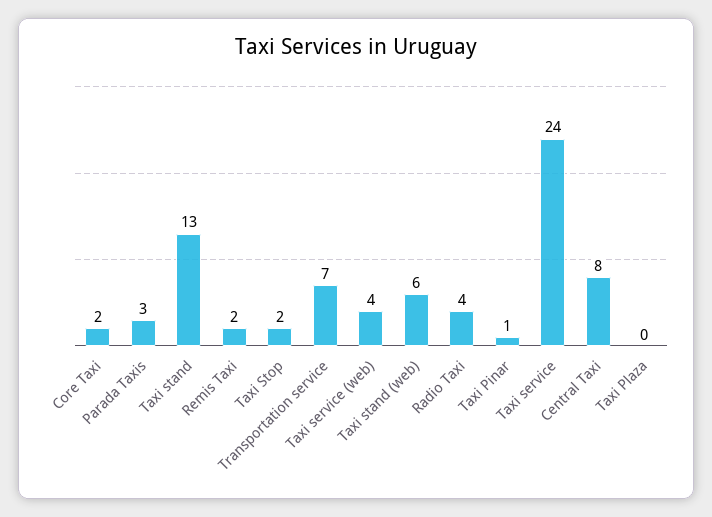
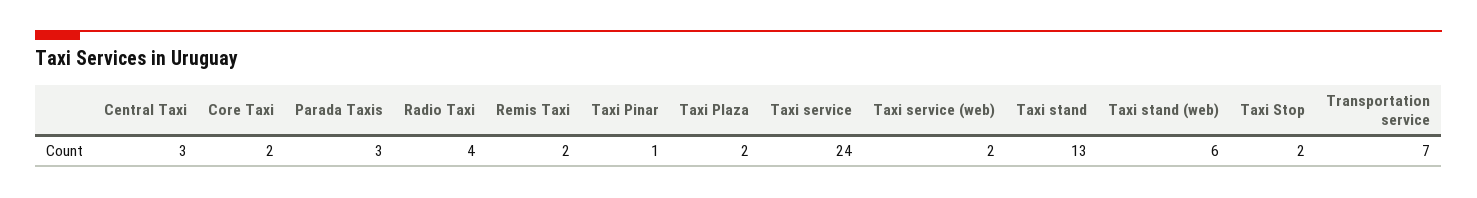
Taxi service (web): 4 -> 2
Central Taxi: 8 -> 3
Taxi Plaza: 0 -> 2

